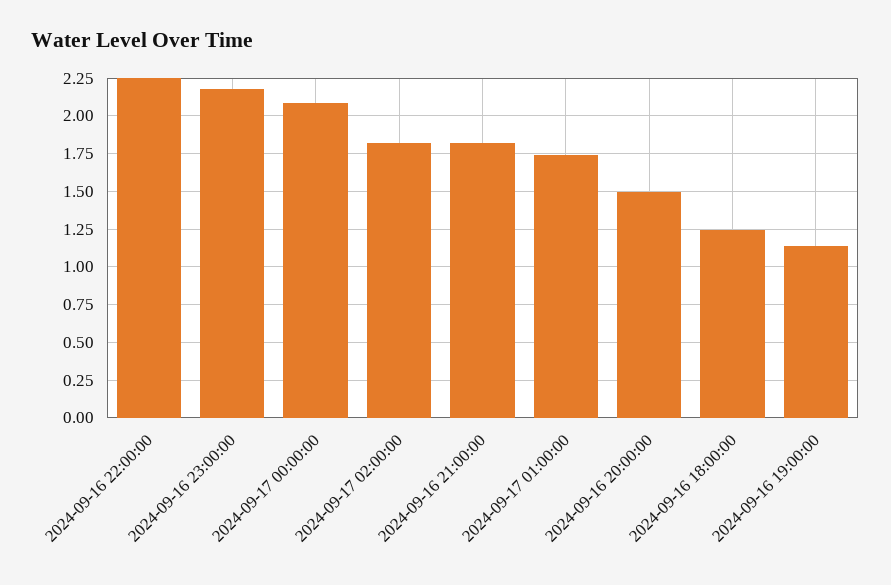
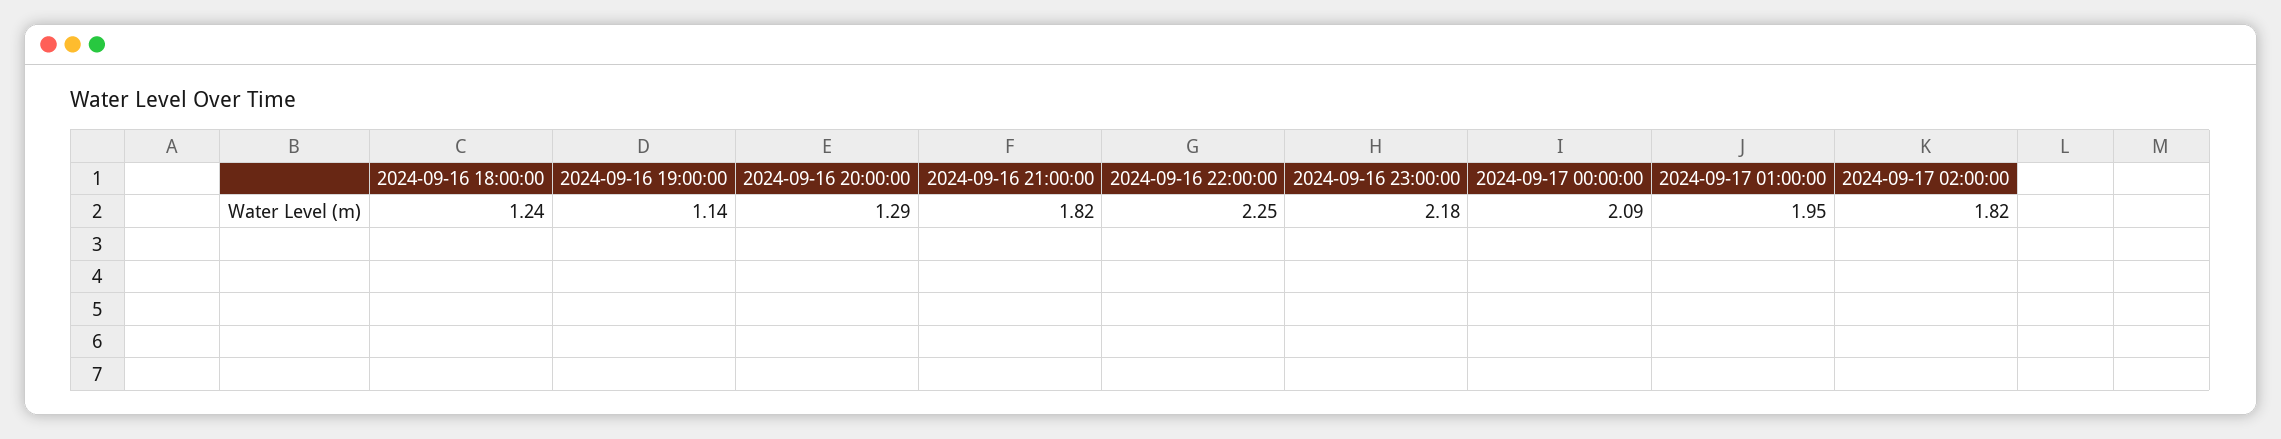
2024-09-17 01:00:00: 1.75 -> 1.95
2024-09-16 20:00:00: 1.5 -> 1.29

